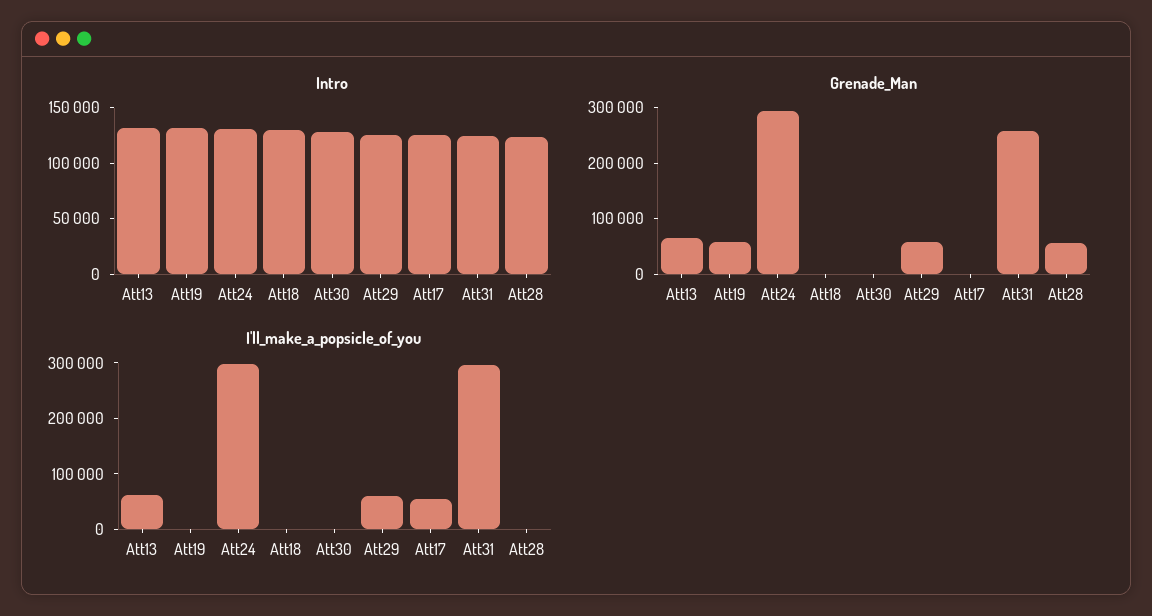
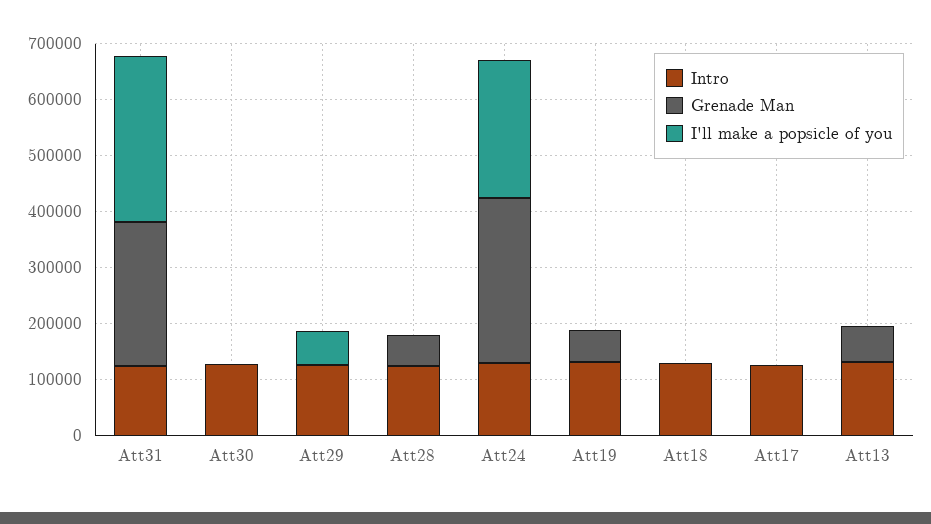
Grenade_Man, Att29: 60000 -> 0
I'll_make_a_popsicle_of_you, Att13: 60000 -> 0
I'll_make_a_popsicle_of_you, Att24: 300000 -> 240000
I'll_make_a_popsicle_of_you, Att17: 60000 -> 0

